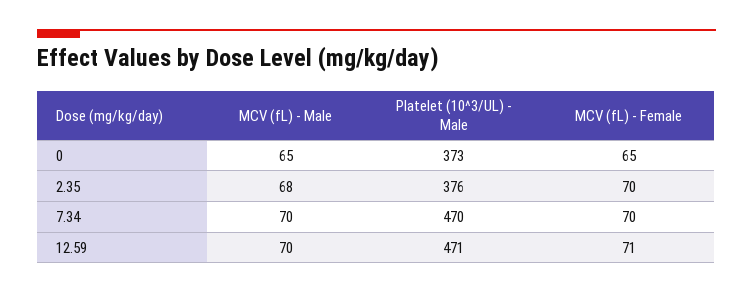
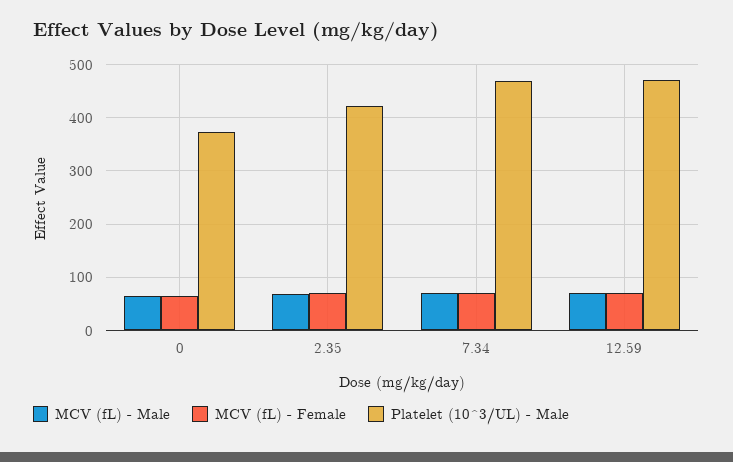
Platelet (10^3/UL) - Male, 2.35: 376 -> 420

